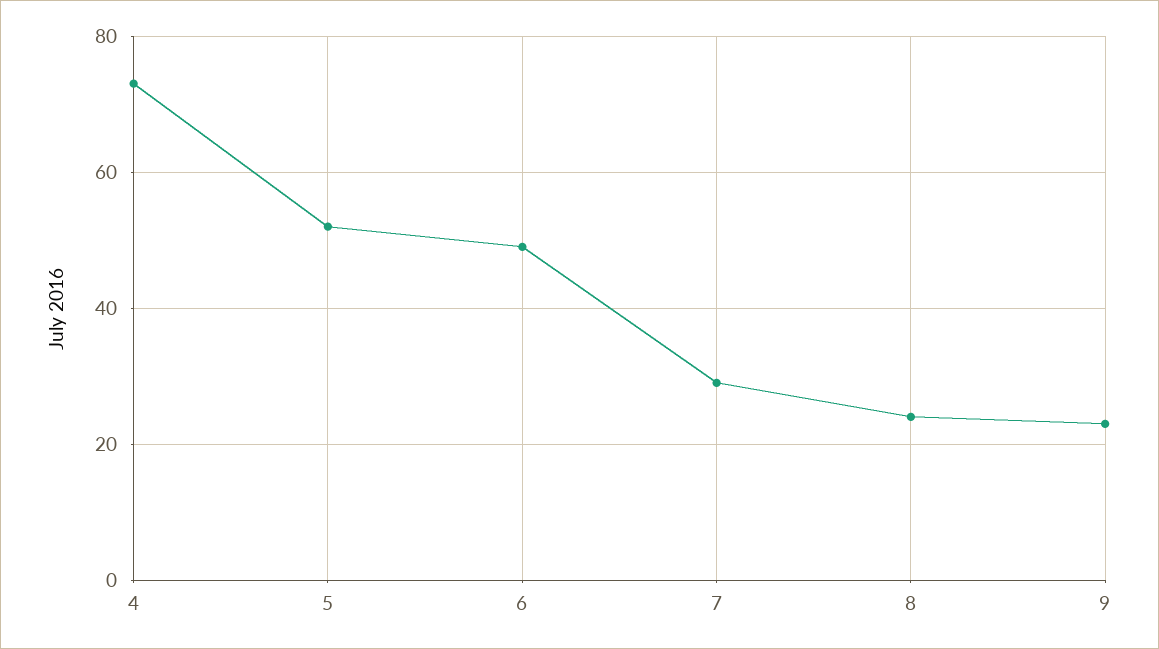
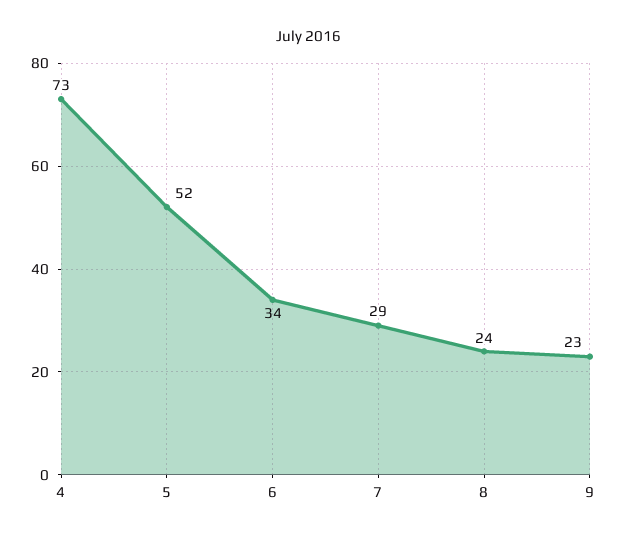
6: 50 -> 34

